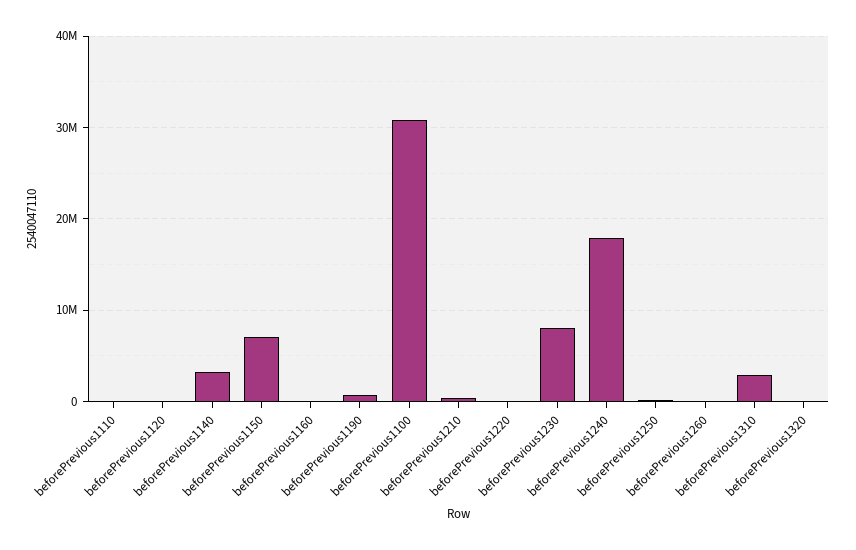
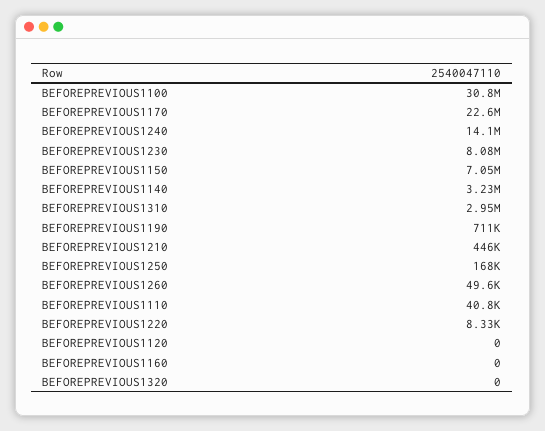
beforePrevious1240: 18000000 -> 14100000
BEFOREPREVIOUS1170: none -> 22600000

